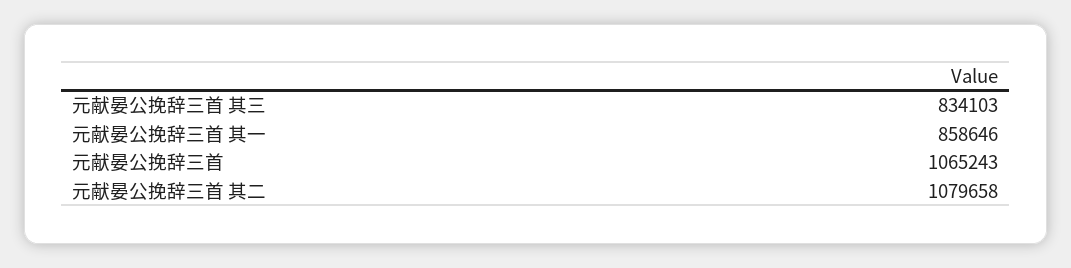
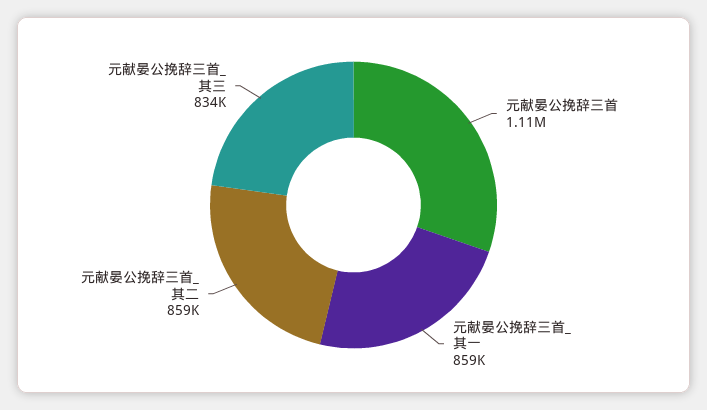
元献晏公挽辞三首: 1065243 -> 1110000
元献晏公挽辞三首 其二: 1079658 -> 859000

